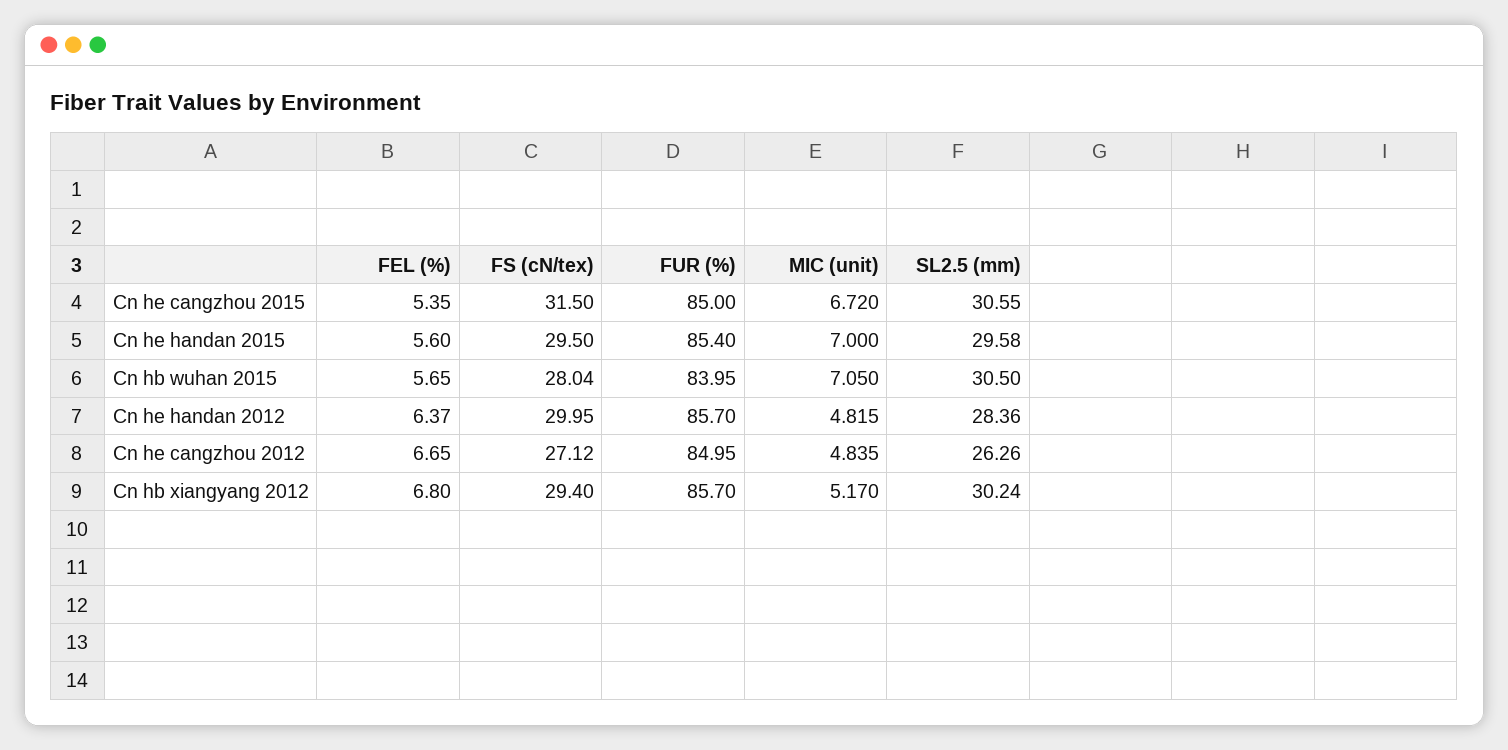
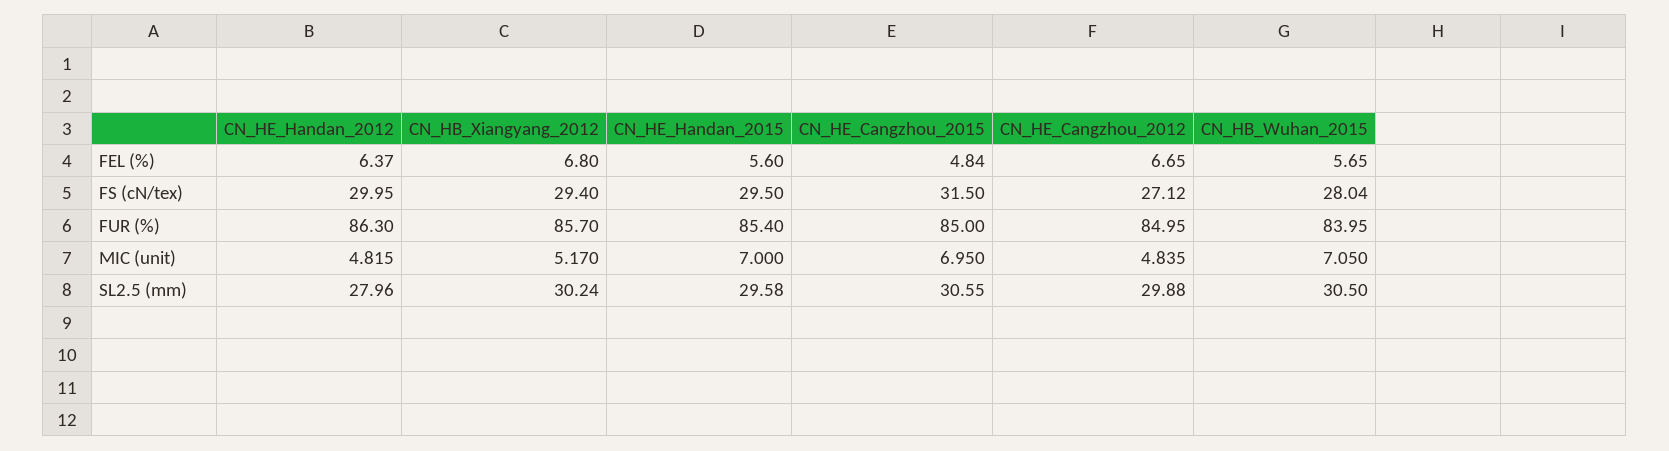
FEL (%), Cn he cangzhou 2015: 5.35 -> 4.84
MIC (unit), Cn he cangzhou 2015: 6.72 -> 6.95
FUR (%), Cn he handan 2012: 85.7 -> 86.3
SL2.5 (mm), Cn he handan 2012: 28.36 -> 27.96
SL2.5 (mm), Cn he cangzhou 2012: 26.26 -> 29.88

